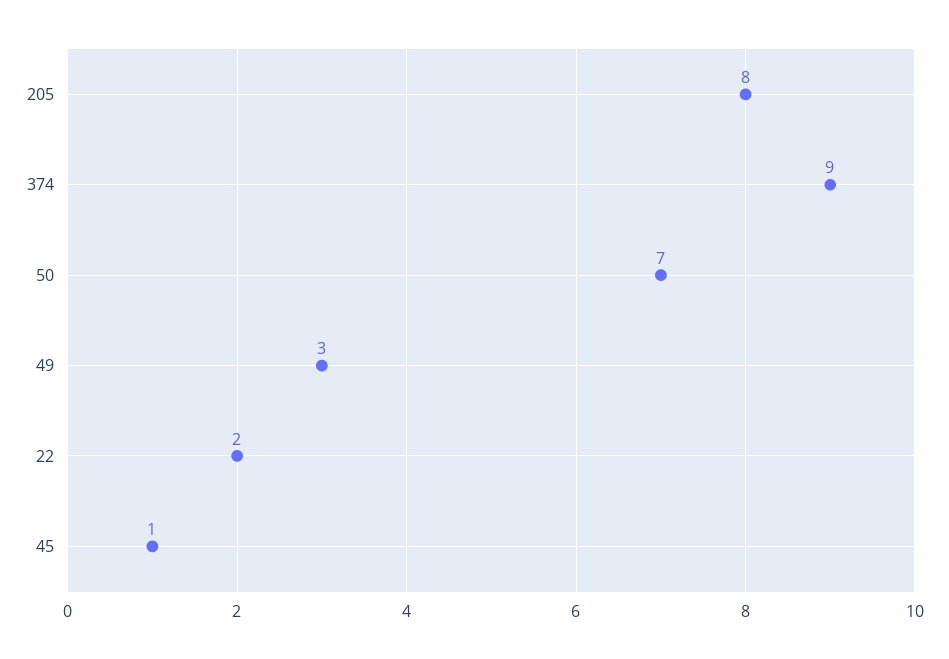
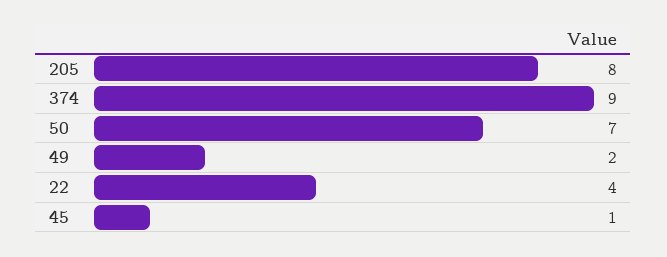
49: 3 -> 2
22: 2 -> 4

